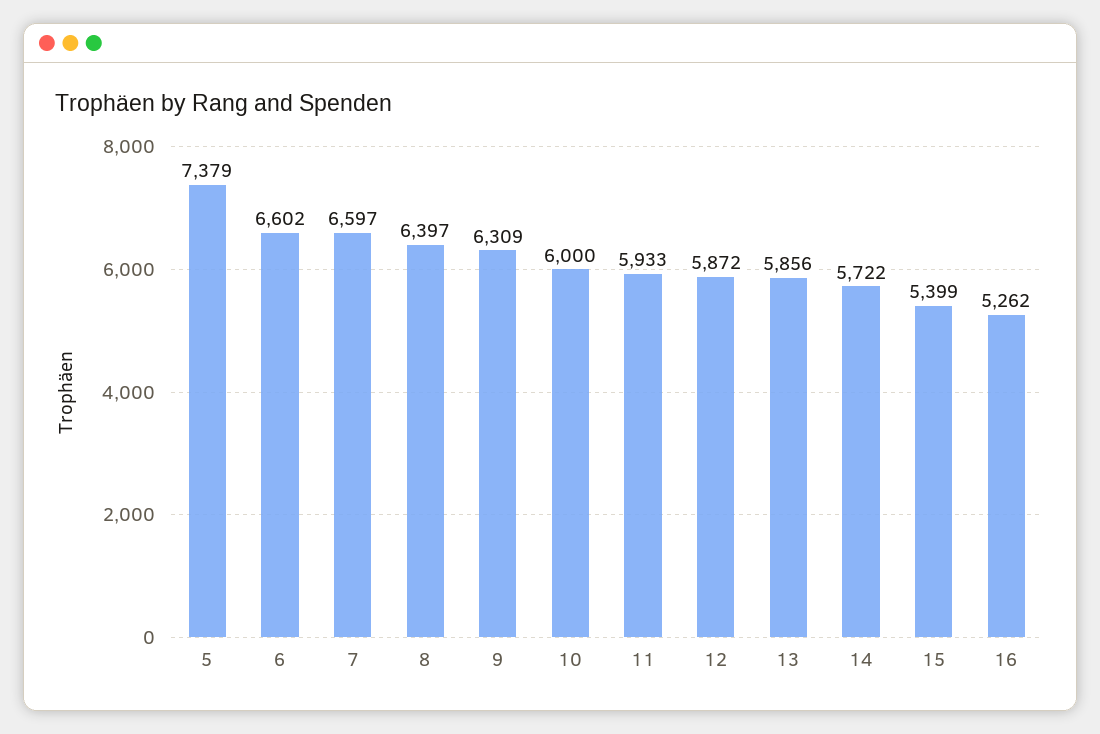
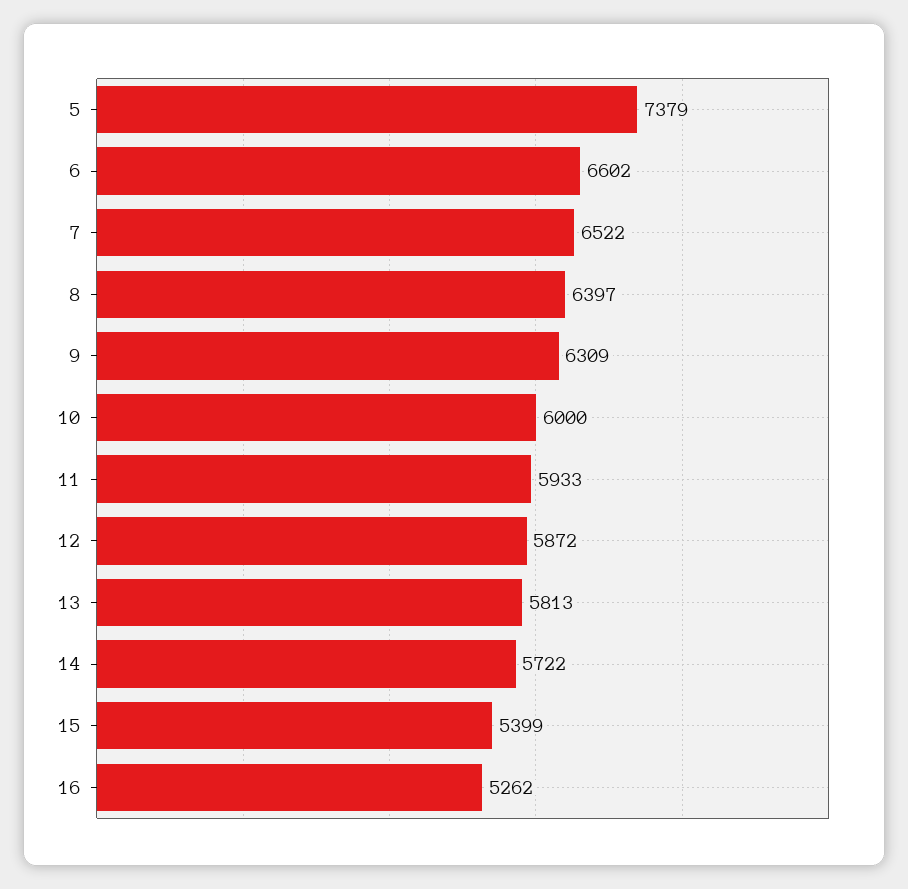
7: 6597 -> 6522
13: 5856 -> 5813

